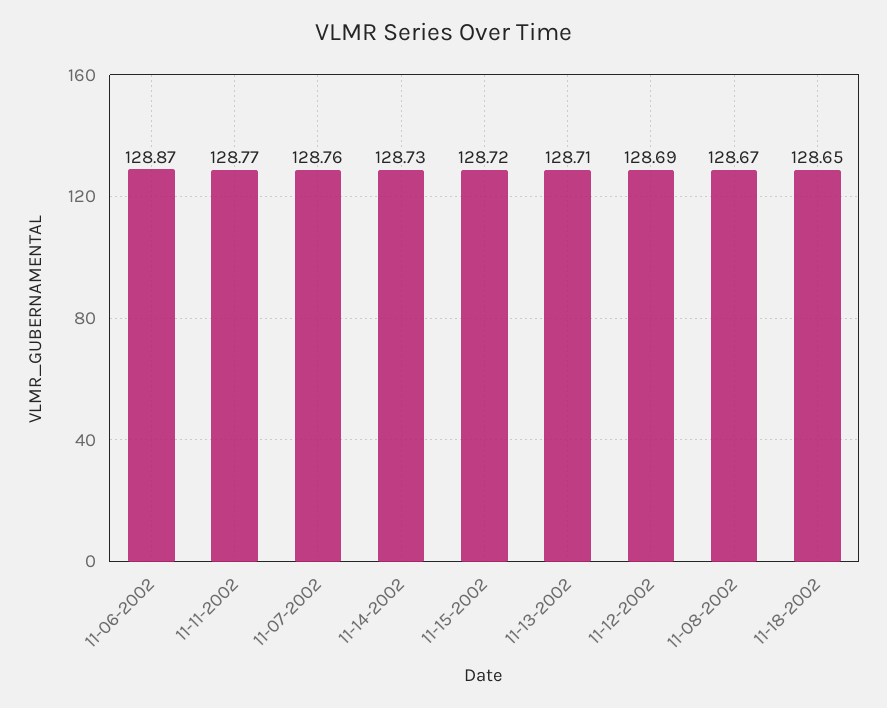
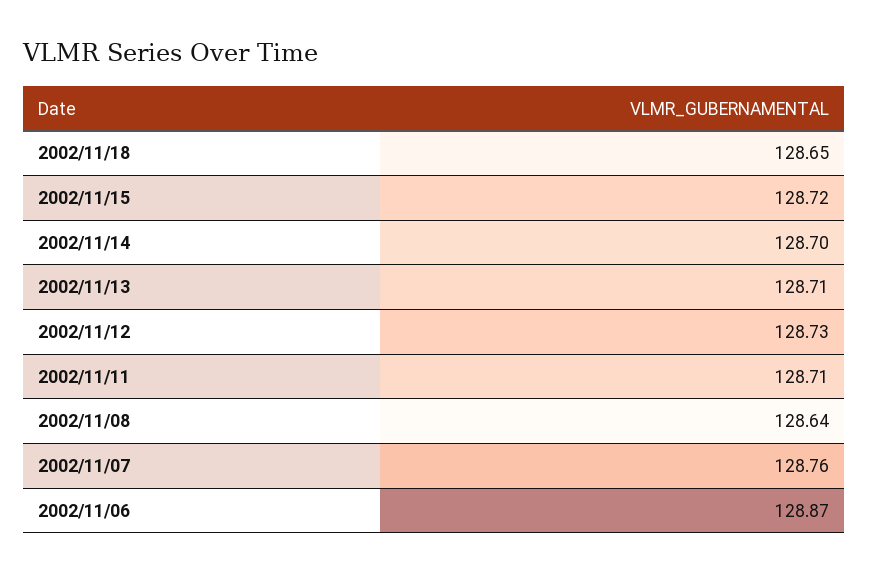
11-11-2002: 128.77 -> 128.71
11-14-2002: 128.73 -> 128.7
11-12-2002: 128.69 -> 128.73
11-08-2002: 128.67 -> 128.64

